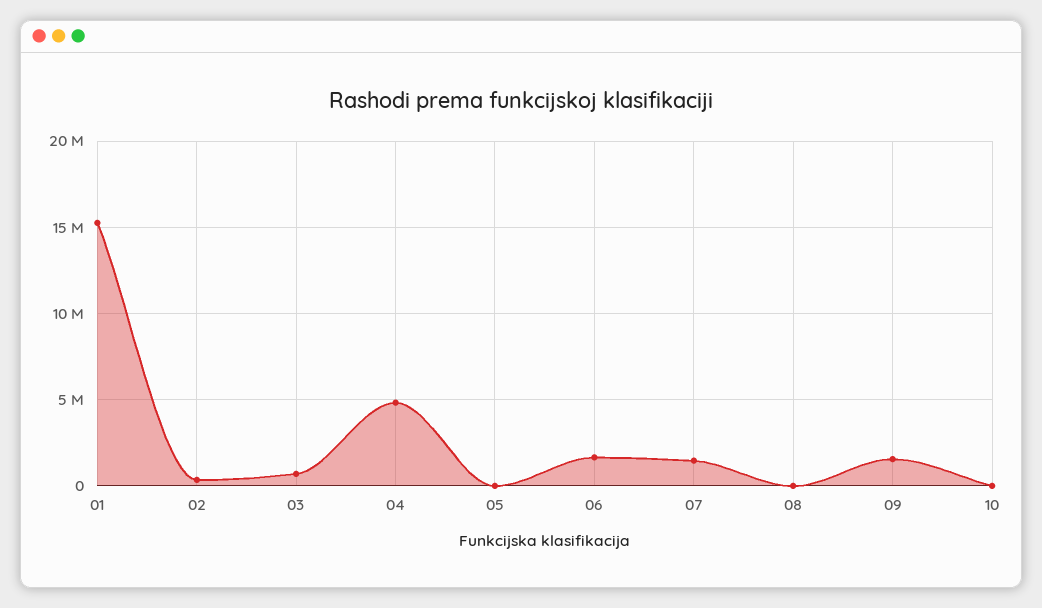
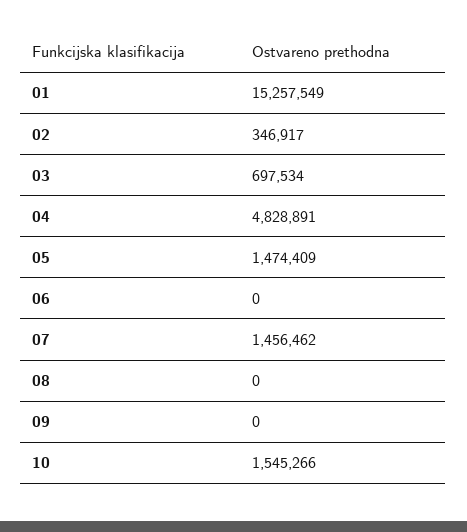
05: 0 -> 1474409
06: 1500000 -> 0
09: 1500000 -> 0
10: 0 -> 1545266

